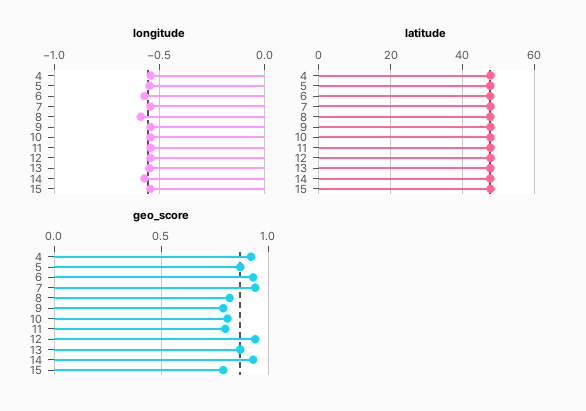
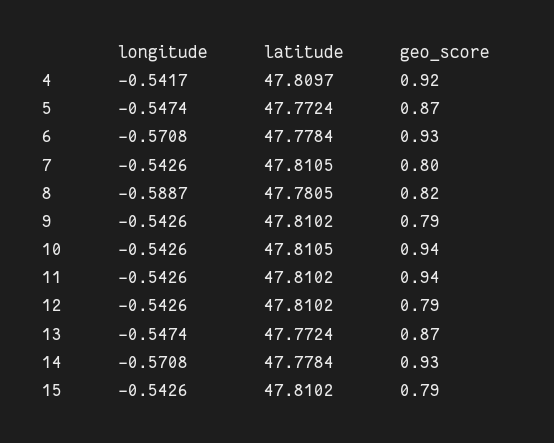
geo_score, 7: 0.95 -> 0.8
geo_score, 10: 0.8 -> 0.94
geo_score, 11: 0.8 -> 0.94
geo_score, 12: 0.95 -> 0.79

